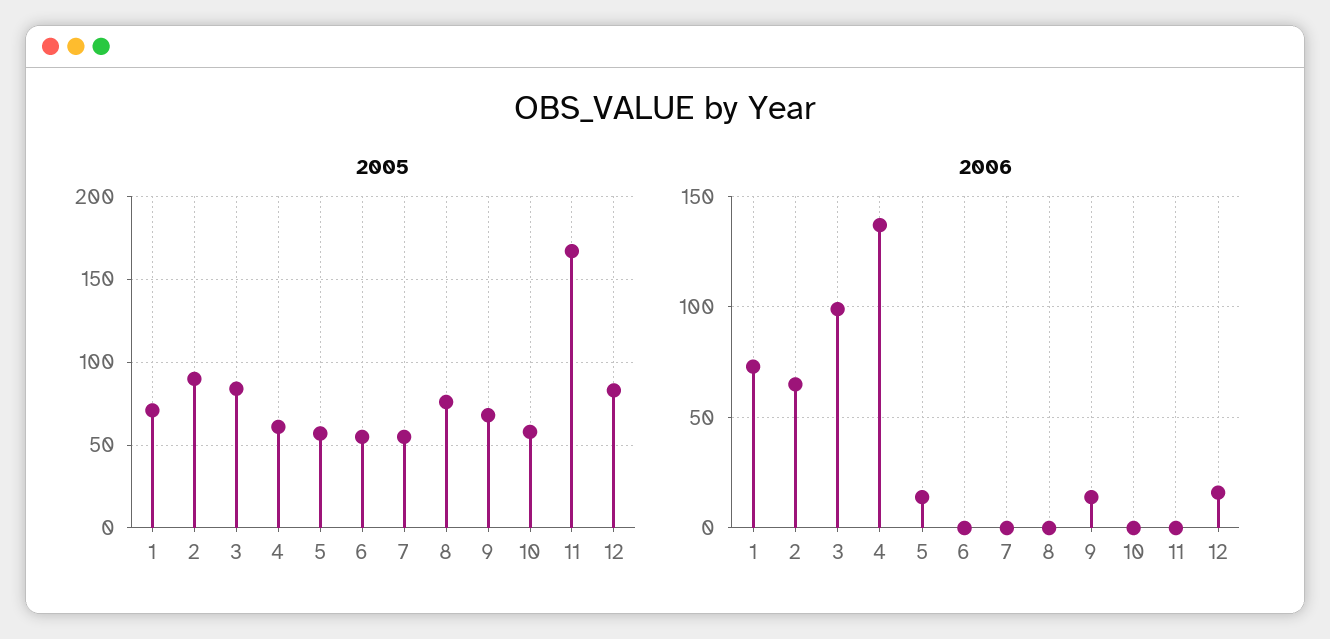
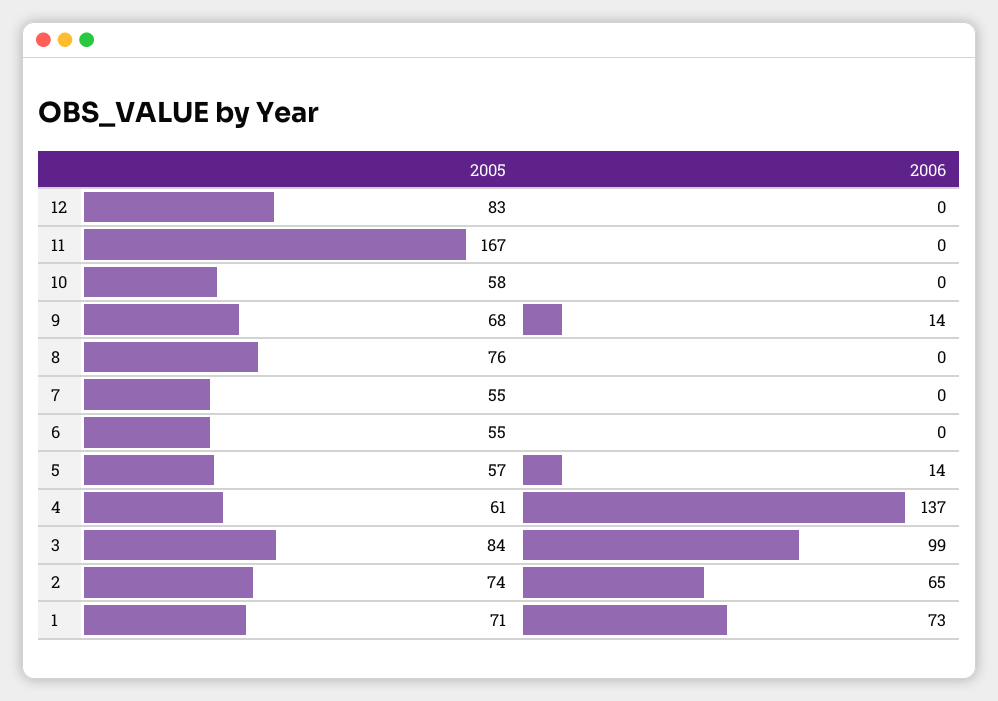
2005, 2: 90 -> 74
2006, 12: 15 -> 0

